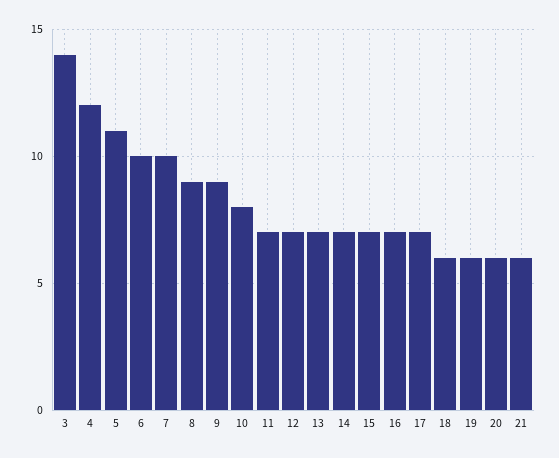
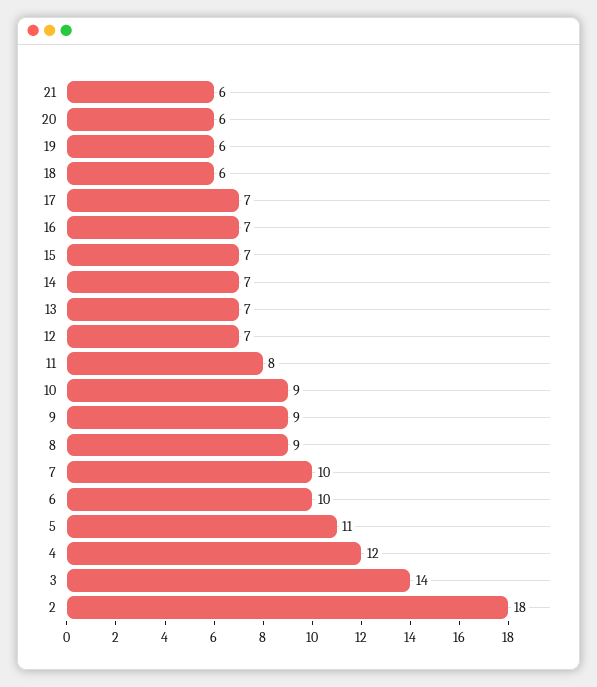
10: 8 -> 9
11: 7 -> 8
2: none -> 18

